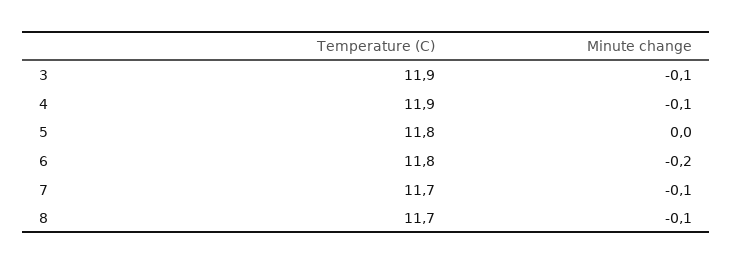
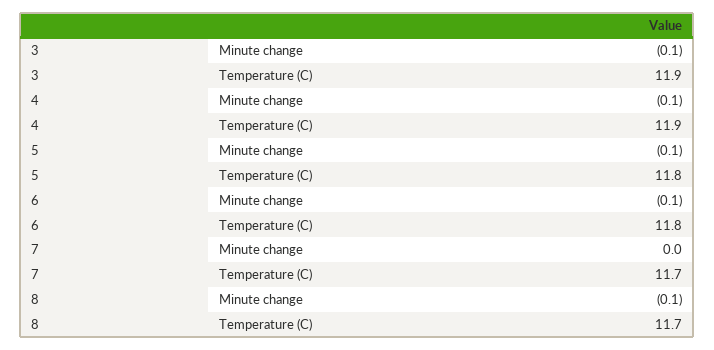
Minute change, 5: 0 -> -0.1
Minute change, 6: -0.2 -> -0.1
Minute change, 7: -0.1 -> 0

